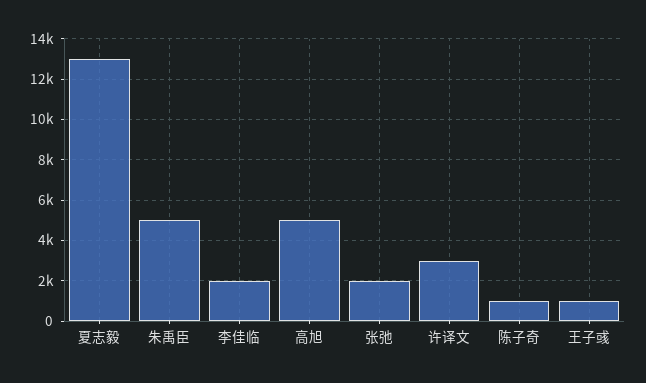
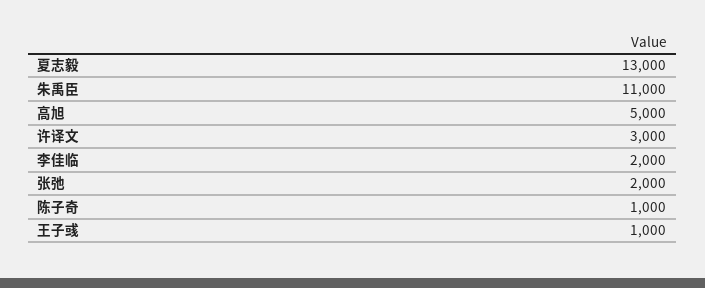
朱禹臣: 5000 -> 11000

